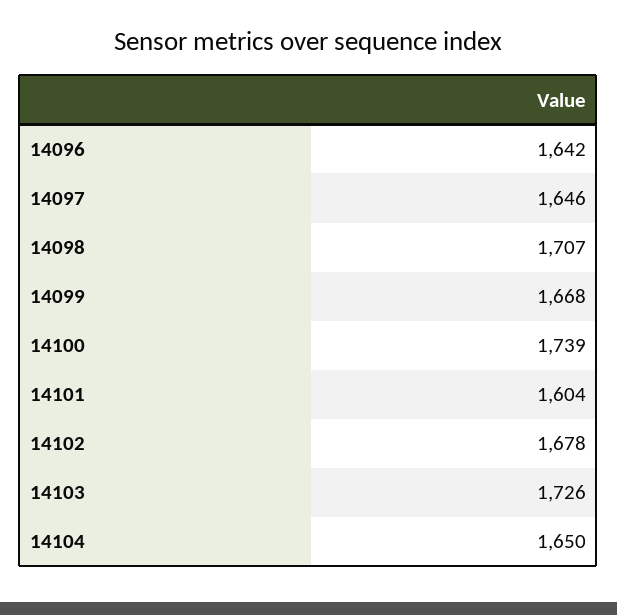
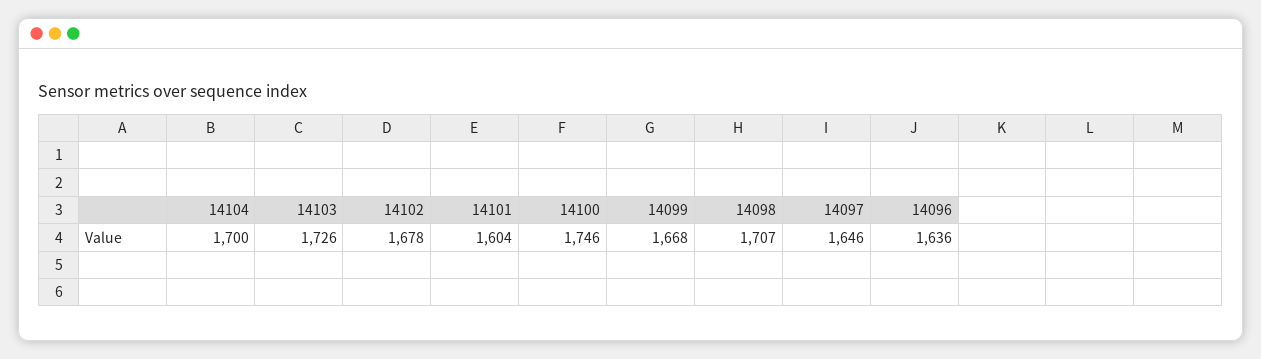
14096: 1642 -> 1636
14100: 1739 -> 1746
14104: 1650 -> 1700

